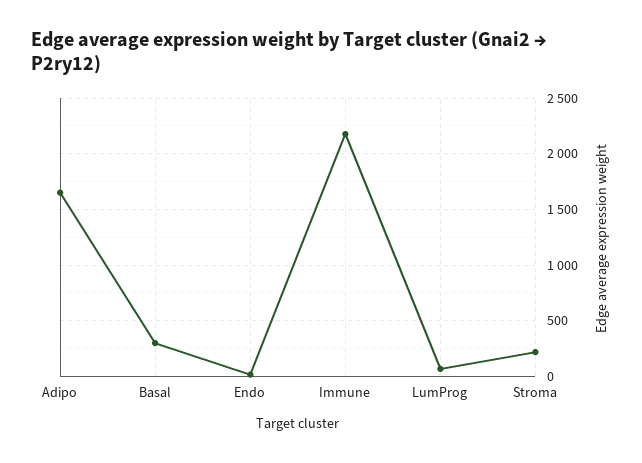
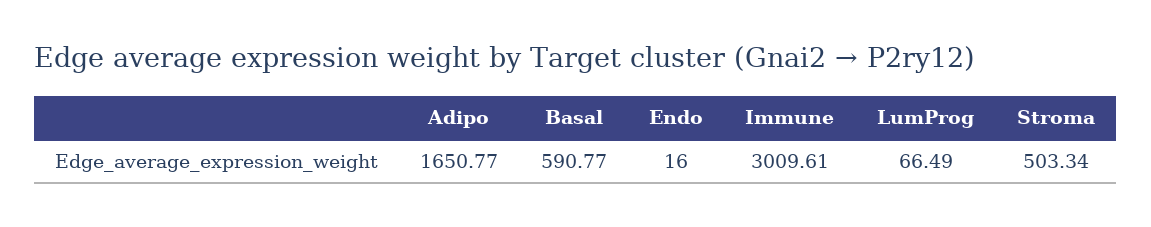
Basal: 300 -> 590.77
Immune: 2200 -> 3009.61
Stroma: 200 -> 503.34

